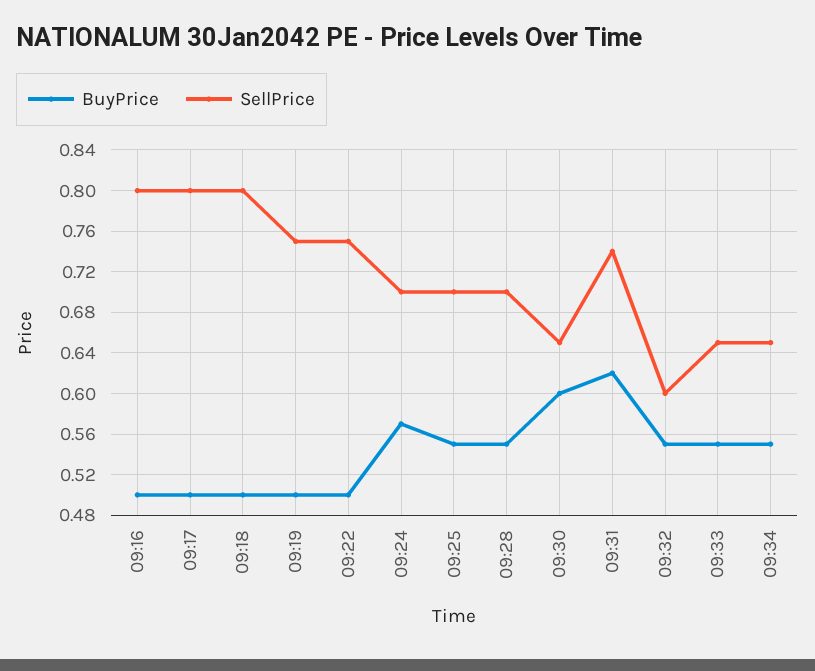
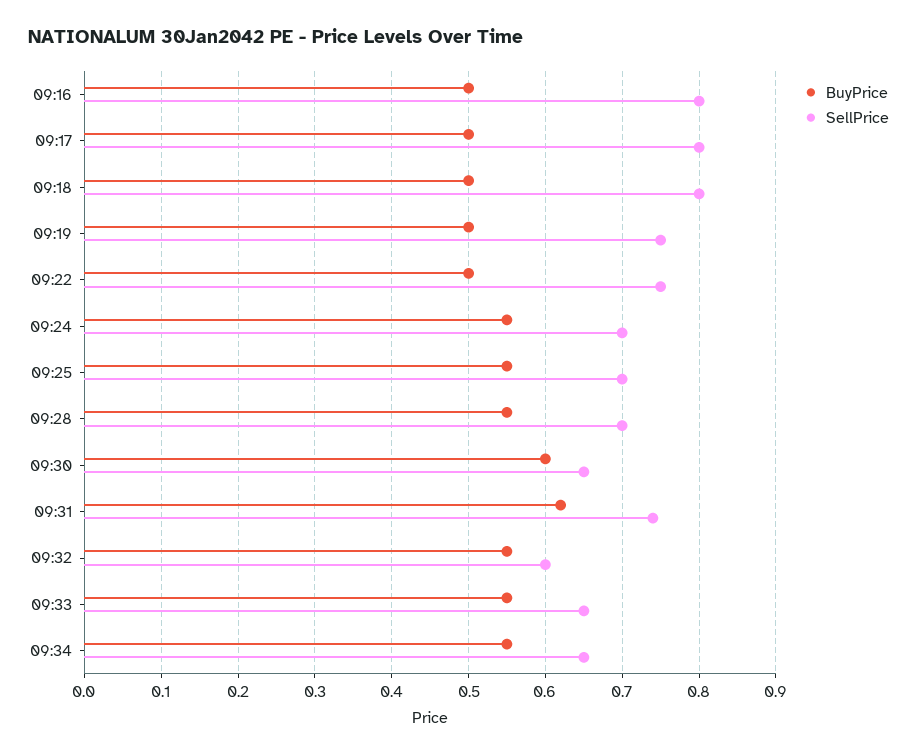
BuyPrice, 09:24: 0.57 -> 0.55

